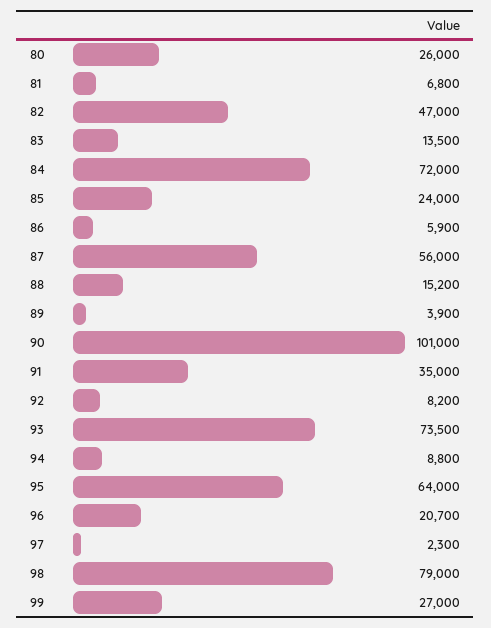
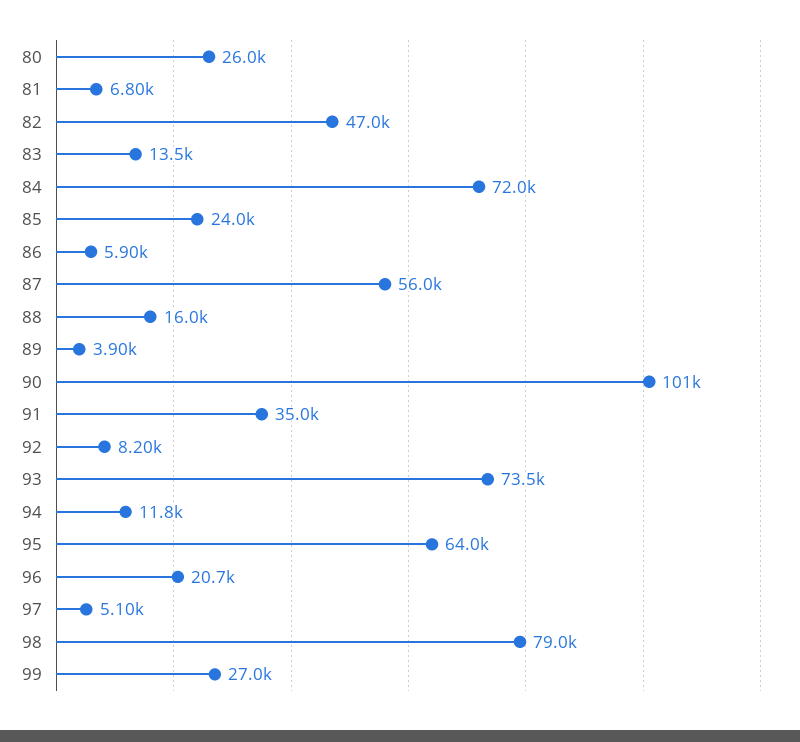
88: 15200 -> 16000
94: 8800 -> 11800
97: 2300 -> 5100

